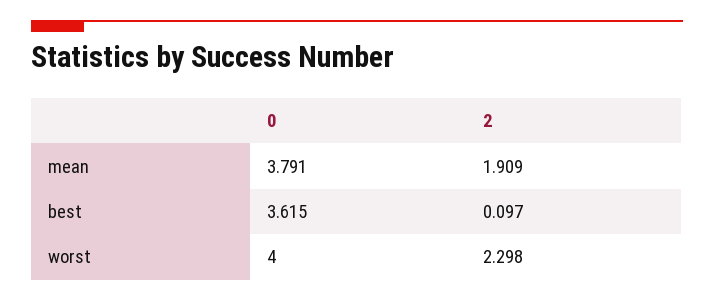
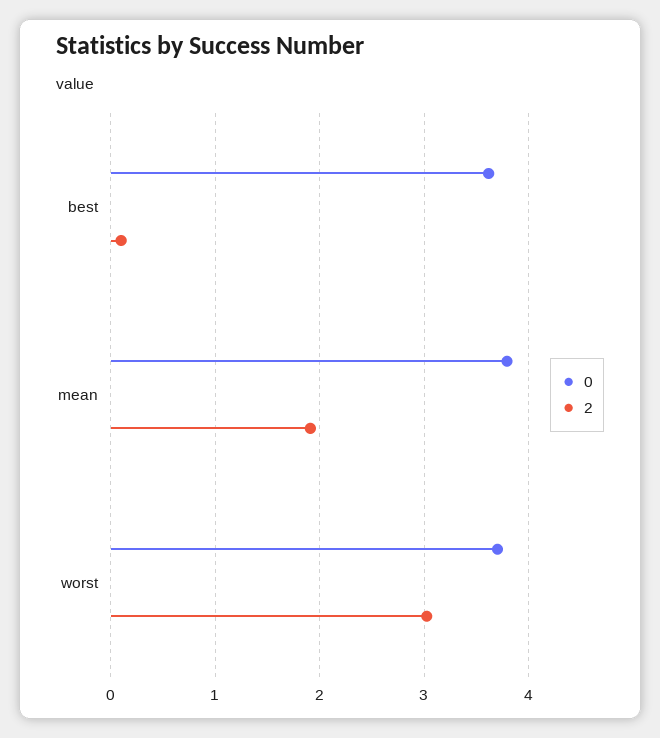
0, worst: 4 -> 3.7
2, worst: 2.298 -> 3

